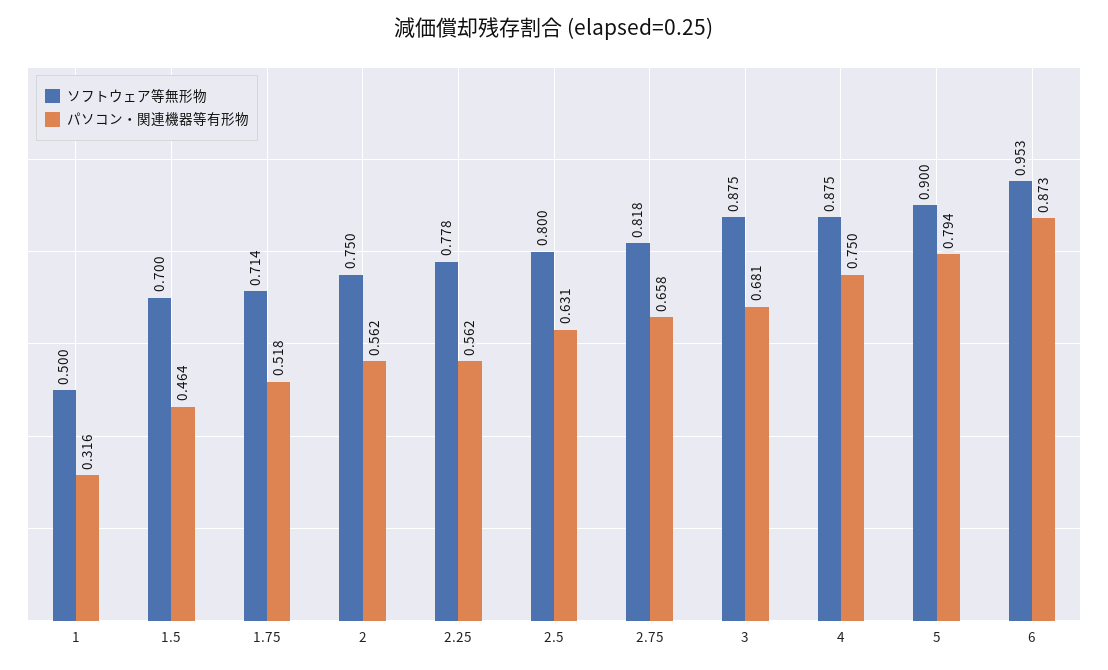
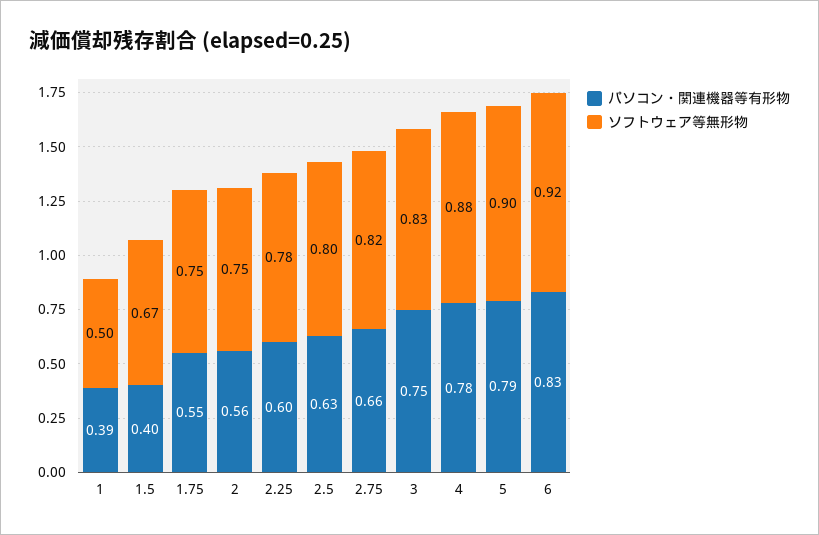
パソコン・関連機器等有形物, 1: 0.316 -> 0.39
ソフトウェア等無形物, 1.5: 0.7 -> 0.67
パソコン・関連機器等有形物, 1.5: 0.464 -> 0.4
ソフトウェア等無形物, 1.75: 0.714 -> 0.75
パソコン・関連機器等有形物, 1.75: 0.518 -> 0.55
パソコン・関連機器等有形物, 2.25: 0.562 -> 0.6
ソフトウェア等無形物, 3: 0.875 -> 0.83
パソコン・関連機器等有形物, 3: 0.681 -> 0.75
パソコン・関連機器等有形物, 4: 0.75 -> 0.78
ソフトウェア等無形物, 6: 0.953 -> 0.92
パソコン・関連機器等有形物, 6: 0.873 -> 0.83

